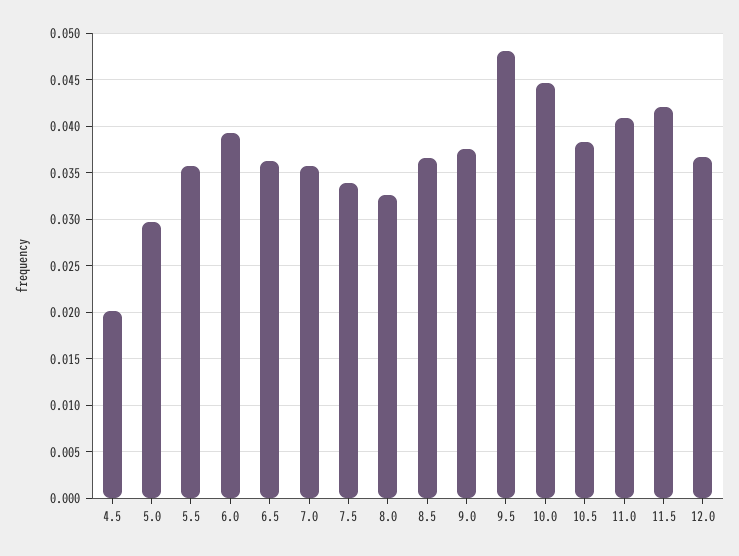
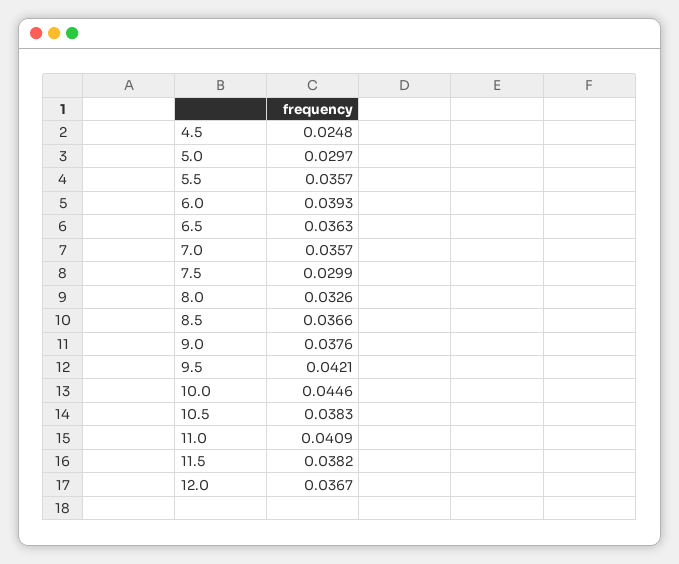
4.5: 0.02 -> 0.0248
7.5: 0.034 -> 0.0299
9.5: 0.048 -> 0.0421
11.5: 0.042 -> 0.0382

